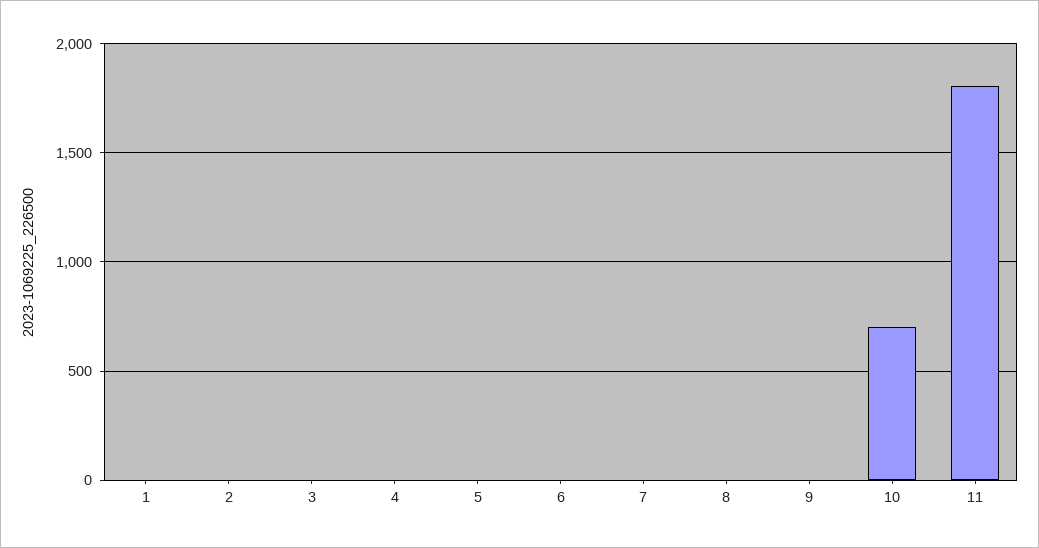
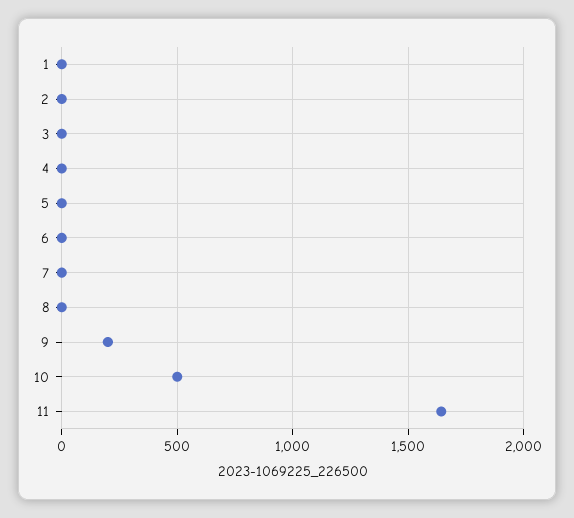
9: 0 -> 200
10: 700 -> 500
11: 1800 -> 1650

